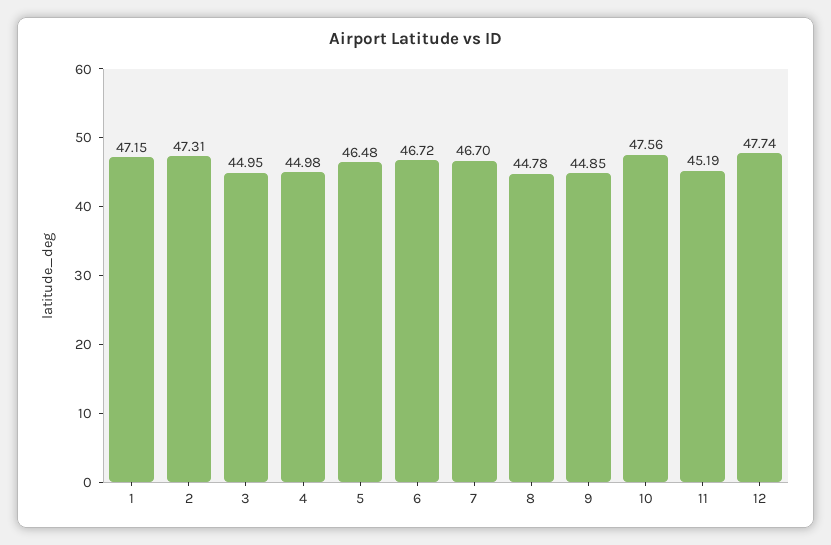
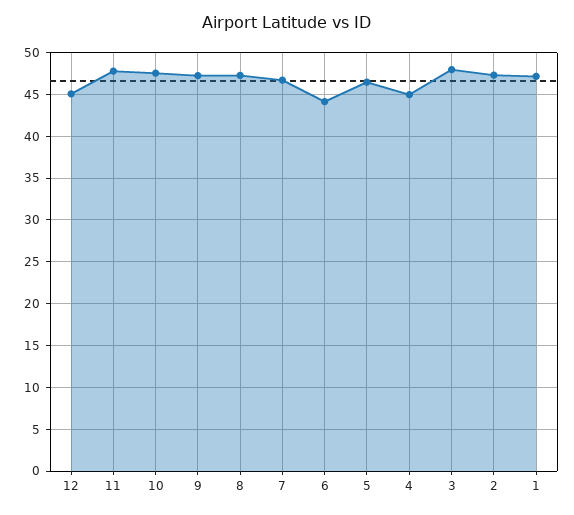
3: 44.95 -> 48
6: 46.72 -> 44
8: 44.78 -> 47
9: 44.85 -> 47
11: 45.19 -> 48
12: 47.74 -> 45

